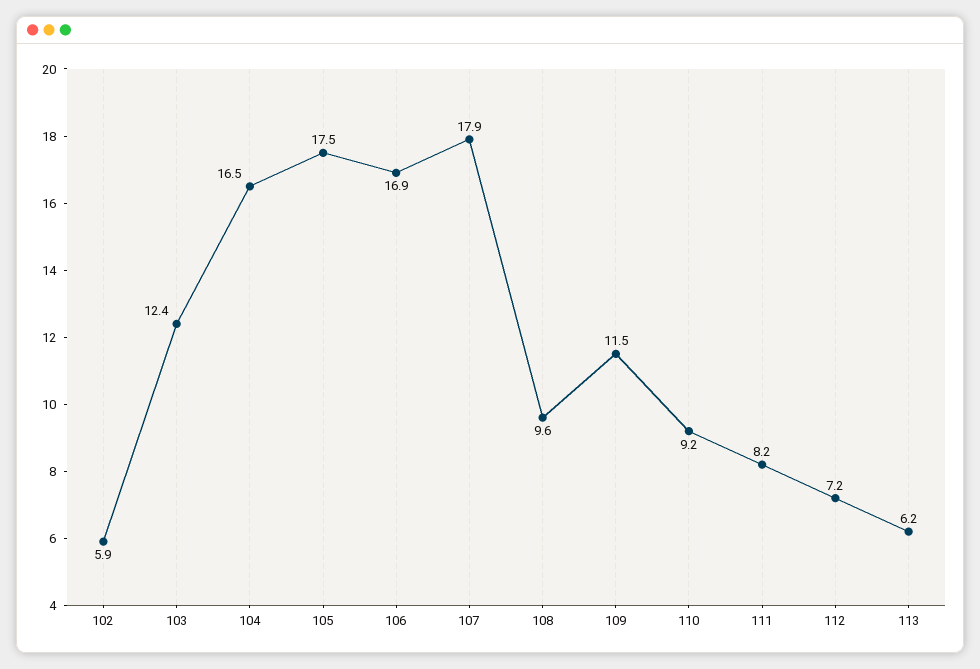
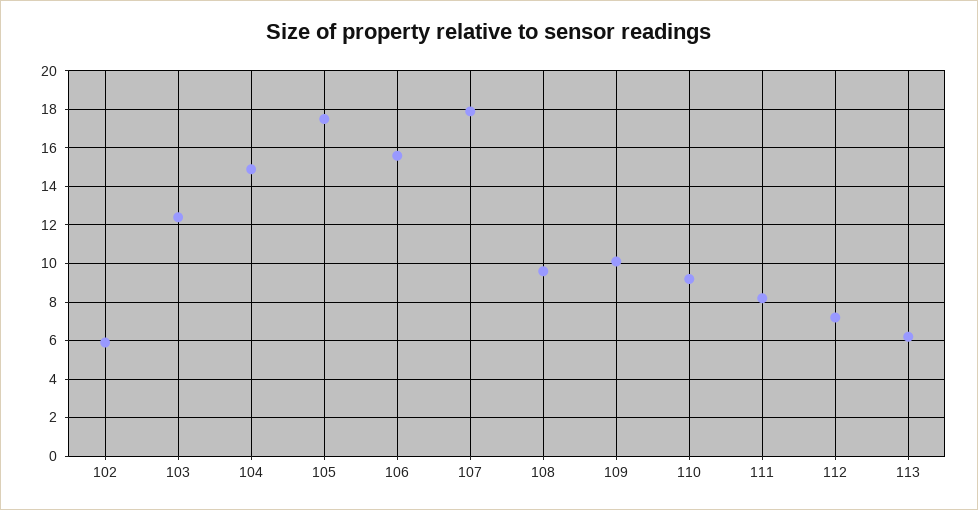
104: 16.5 -> 15
106: 16.9 -> 15.5
109: 11.5 -> 10

